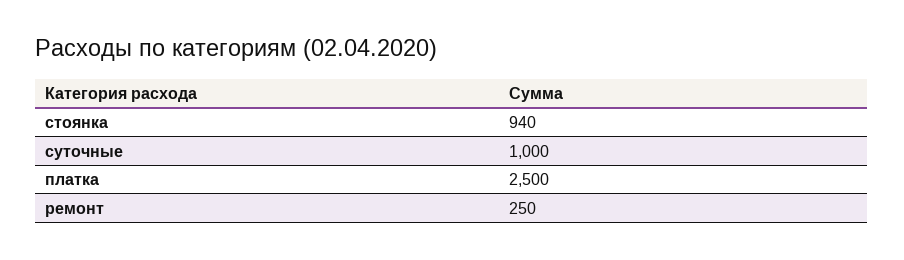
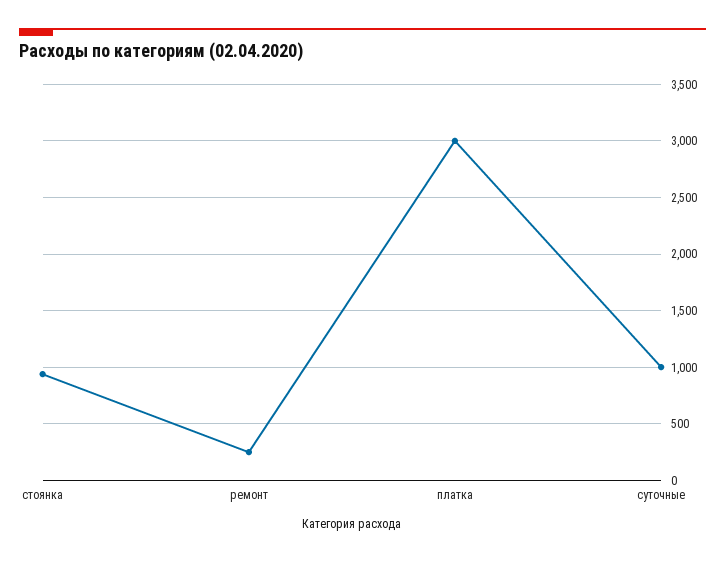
платка: 2500 -> 3000

